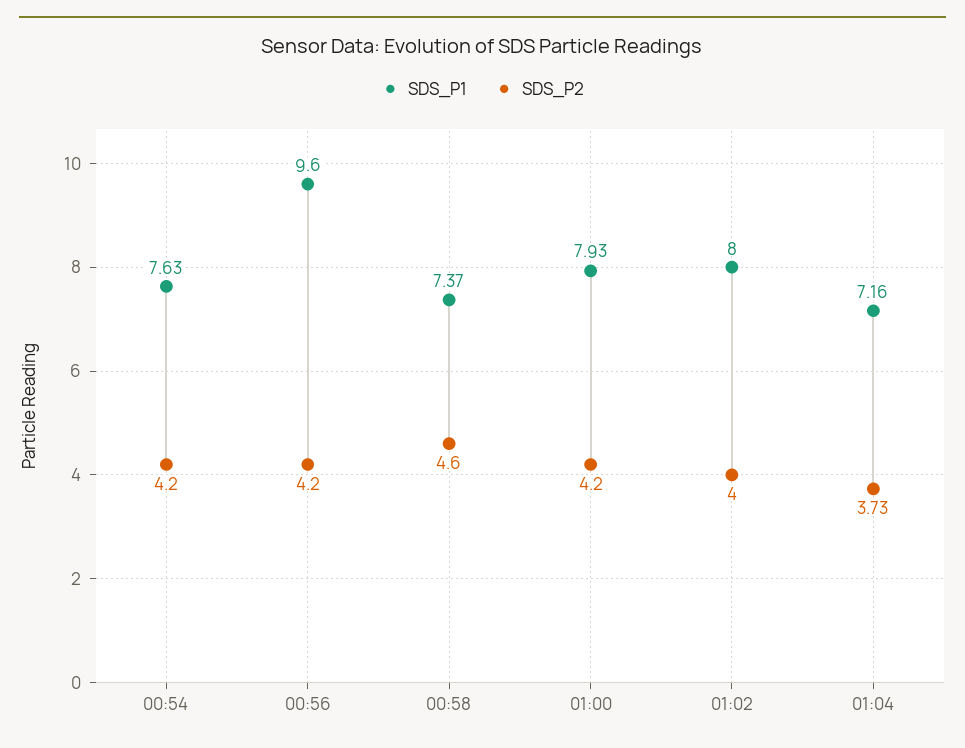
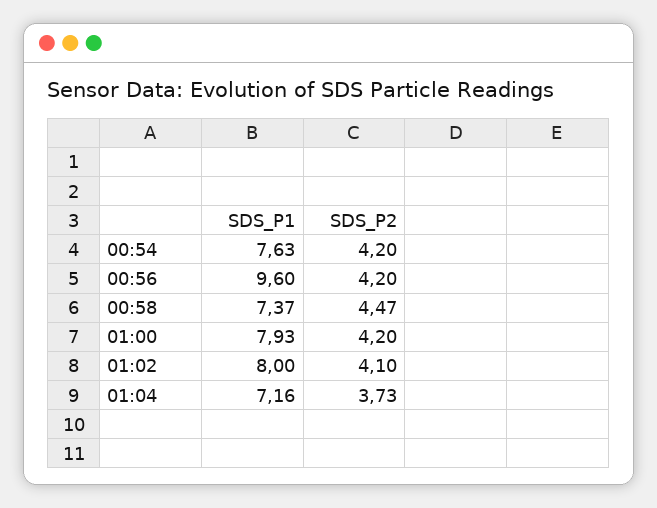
SDS_P2, 00:58: 4.6 -> 4.47
SDS_P2, 01:02: 4 -> 4.1

